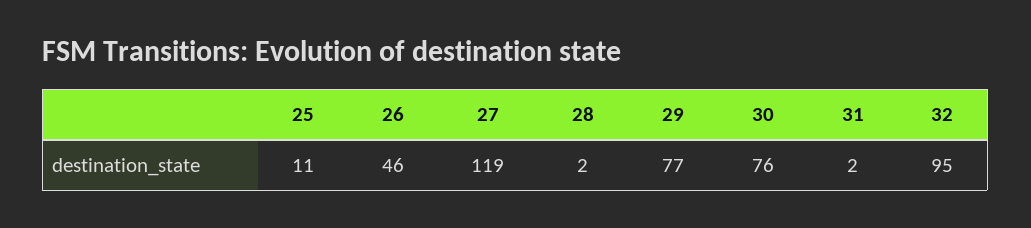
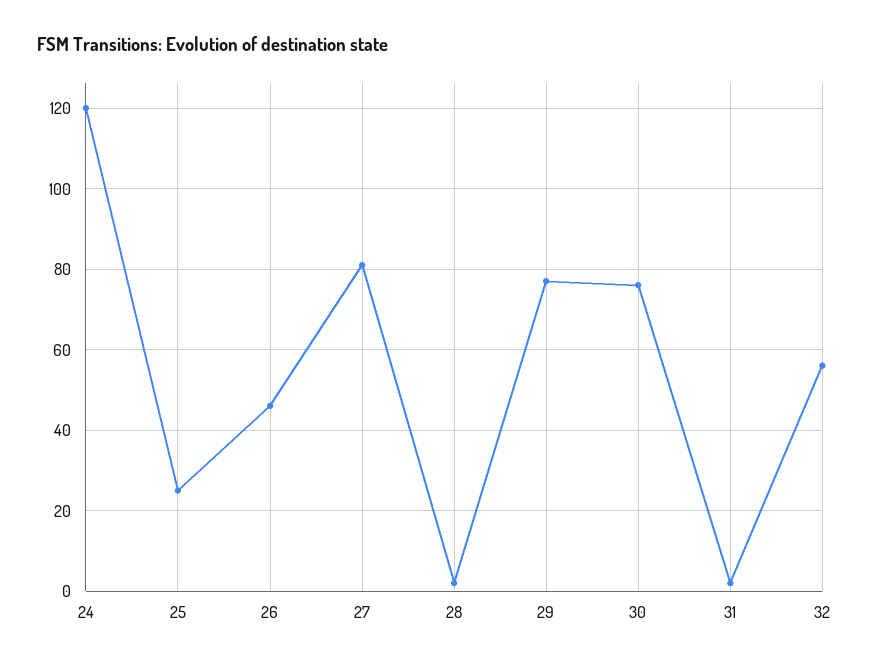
25: 11 -> 25
27: 119 -> 80
32: 95 -> 55
24: none -> 120

